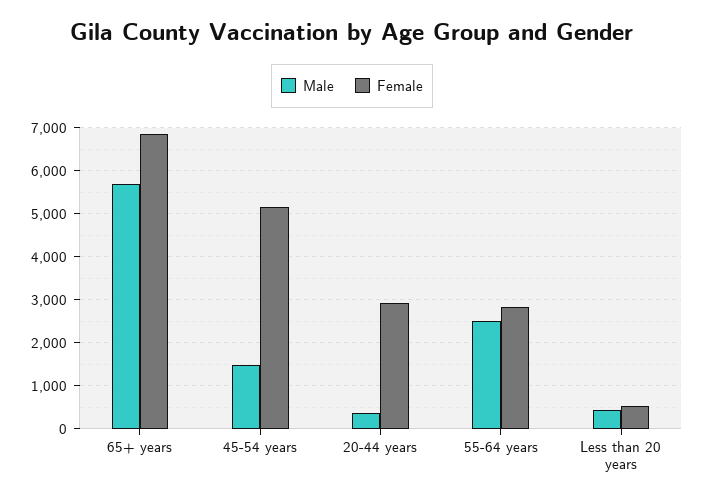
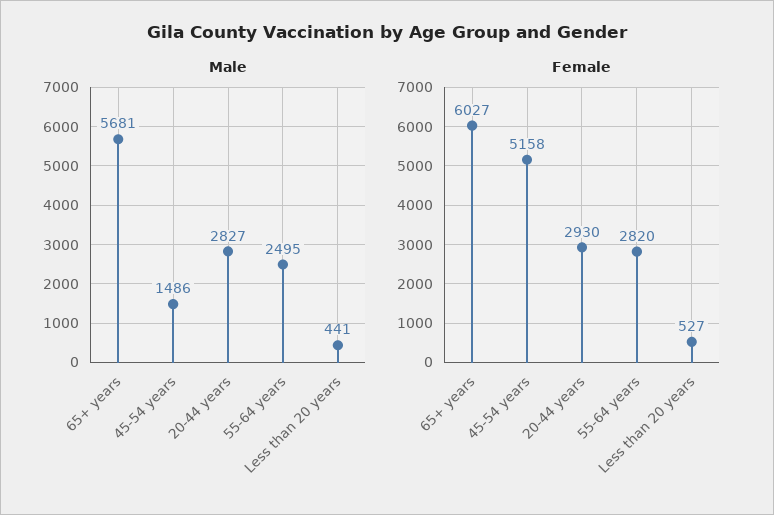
Female, 65+ years: 6800 -> 6027
Male, 20-44 years: 400 -> 2827

